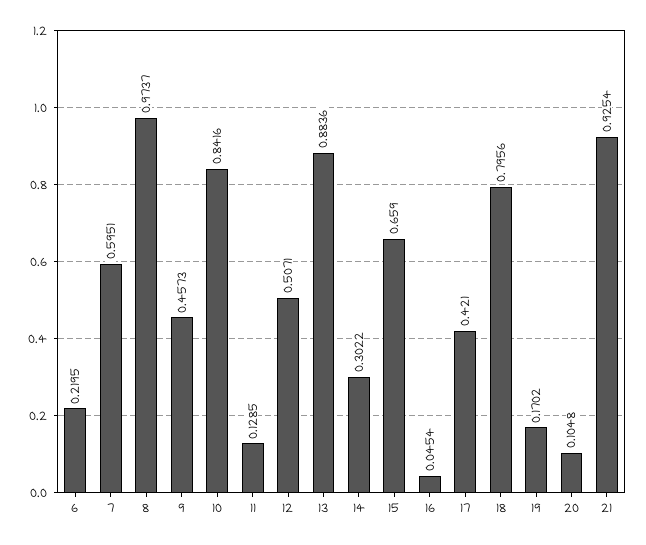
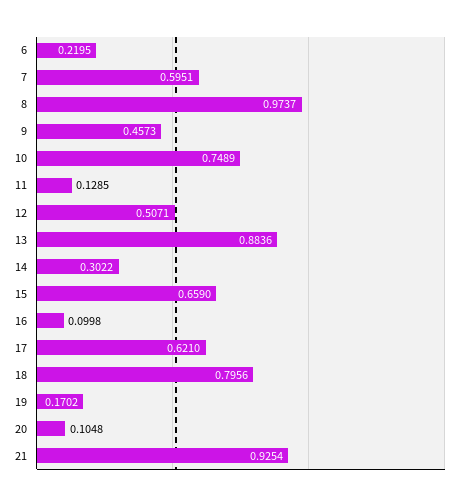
10: 0.8416 -> 0.7489
16: 0.0454 -> 0.0998
17: 0.421 -> 0.621

